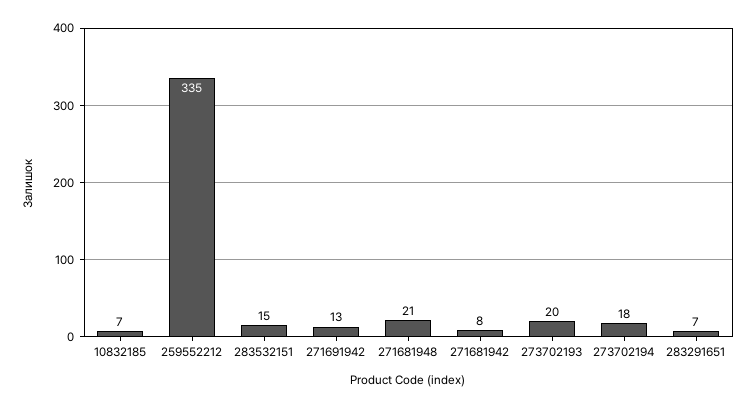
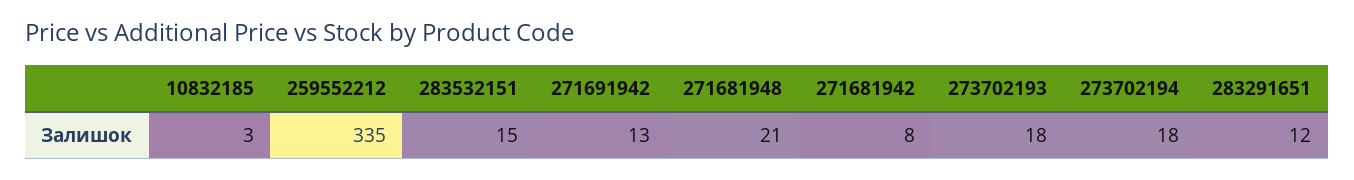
10832185: 7 -> 3
273702193: 20 -> 18
283291651: 7 -> 12

